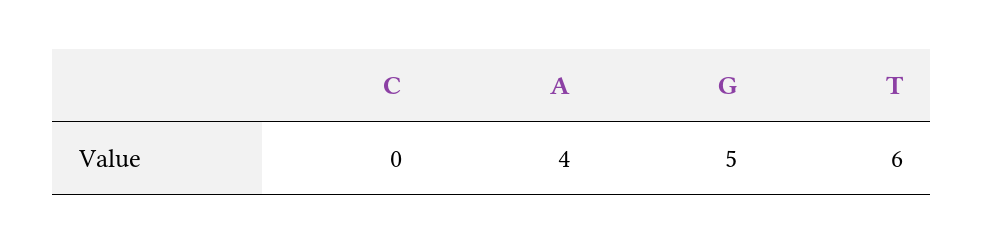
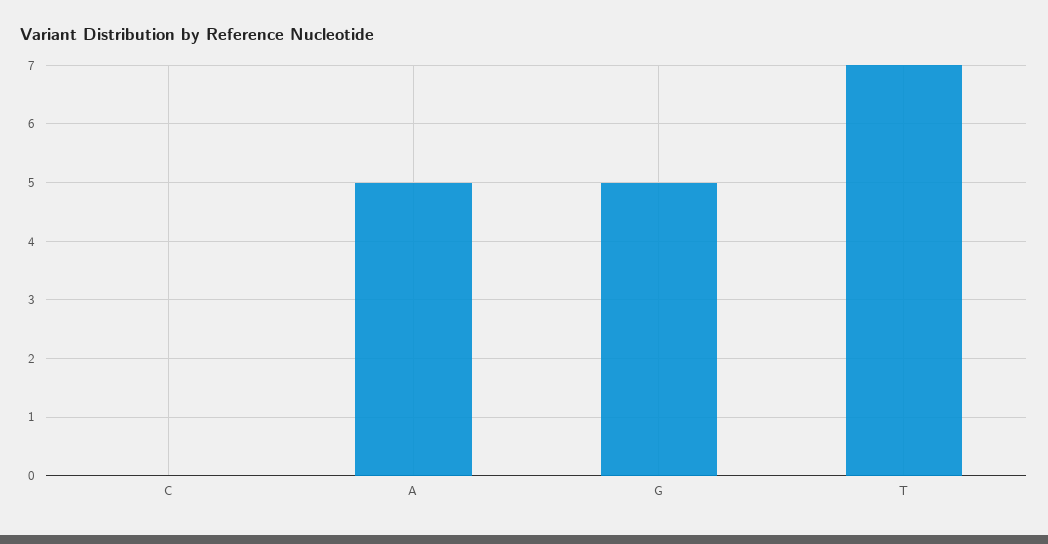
A: 4 -> 5
T: 6 -> 7

